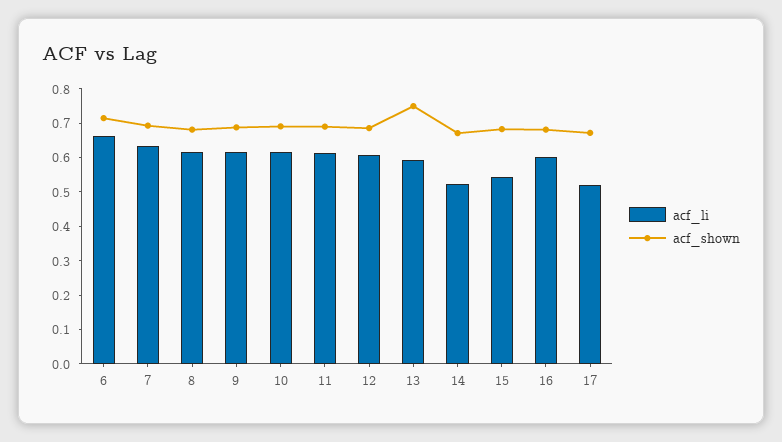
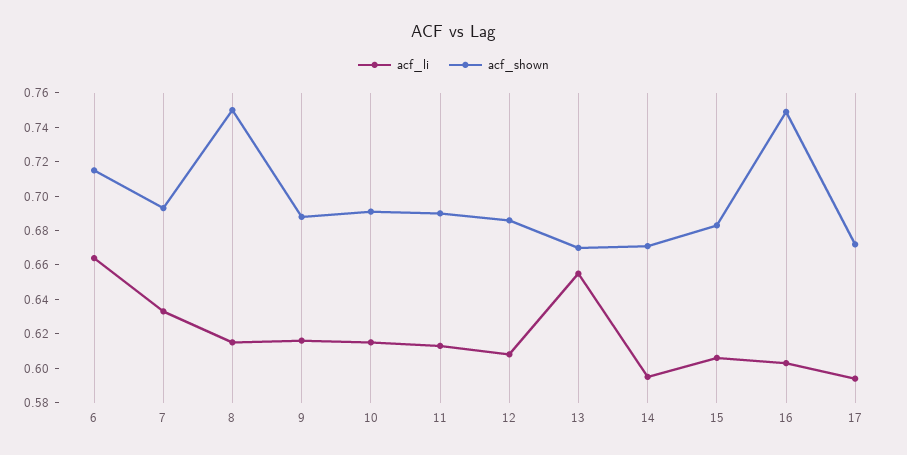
acf_shown, 8: 0.675 -> 0.75
acf_li, 13: 0.6 -> 0.655
acf_shown, 13: 0.75 -> 0.67
acf_li, 14: 0.525 -> 0.595
acf_li, 15: 0.55 -> 0.605
acf_shown, 16: 0.675 -> 0.75
acf_li, 17: 0.525 -> 0.595

